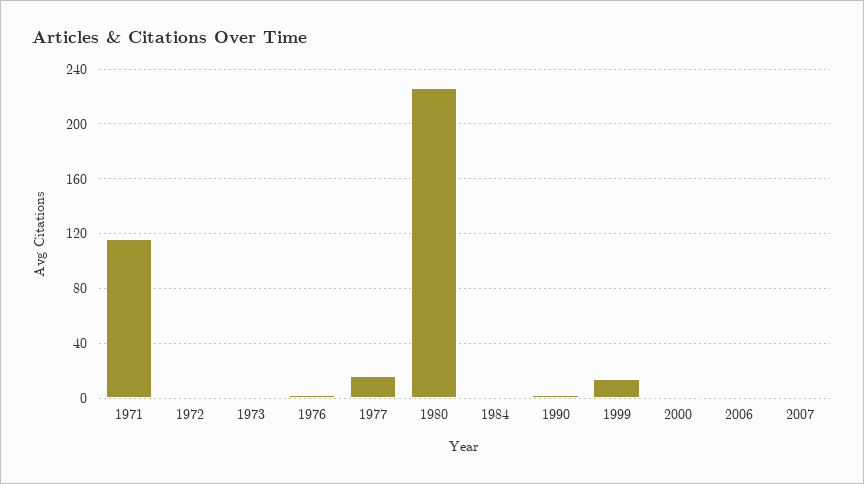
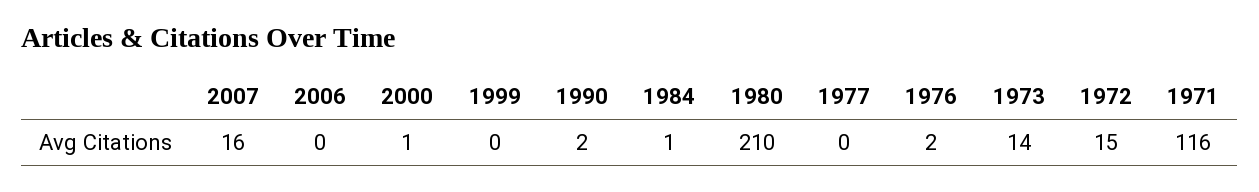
1972: 0 -> 15
1973: 0 -> 14
1977: 15 -> 0
1980: 225 -> 210
1999: 15 -> 0
2007: 0 -> 16

